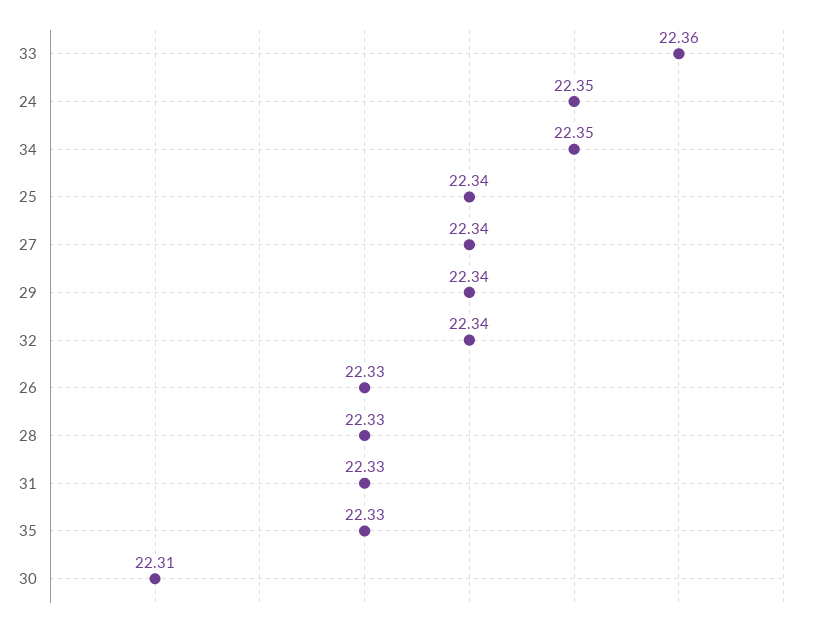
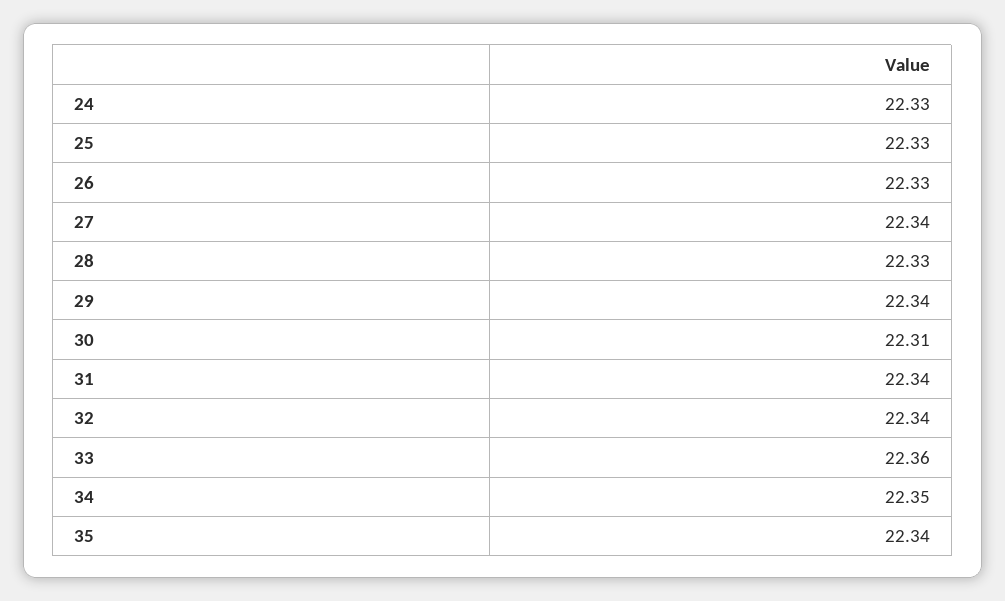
24: 22.35 -> 22.33
25: 22.34 -> 22.33
31: 22.33 -> 22.34
35: 22.33 -> 22.34

